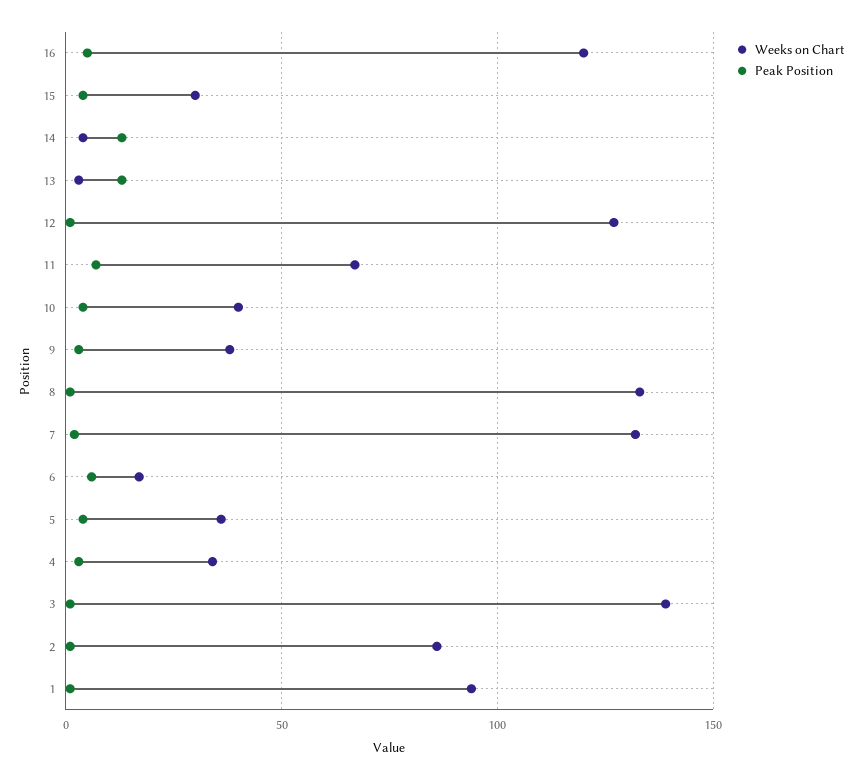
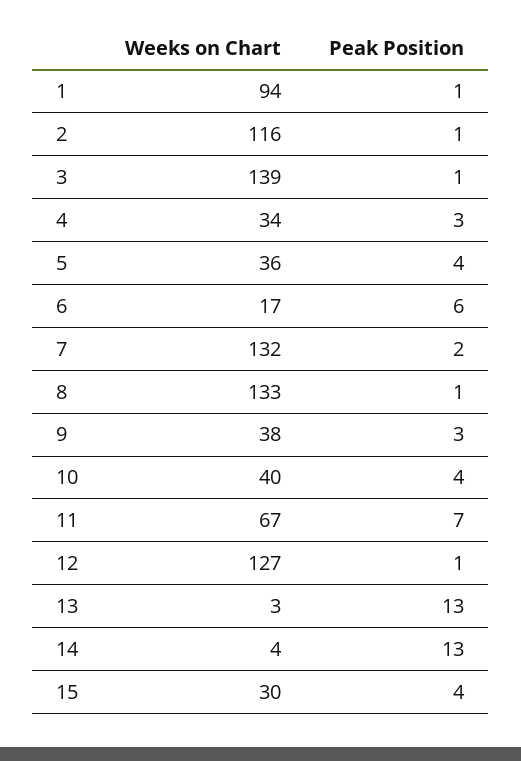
Weeks on Chart, 16: 120 -> none
Peak Position, 16: 5 -> none
Weeks on Chart, 2: 85 -> 116

